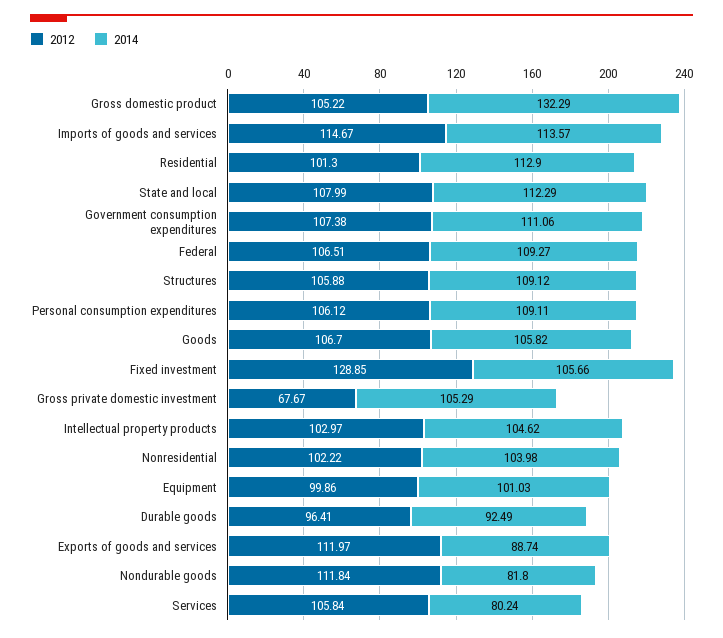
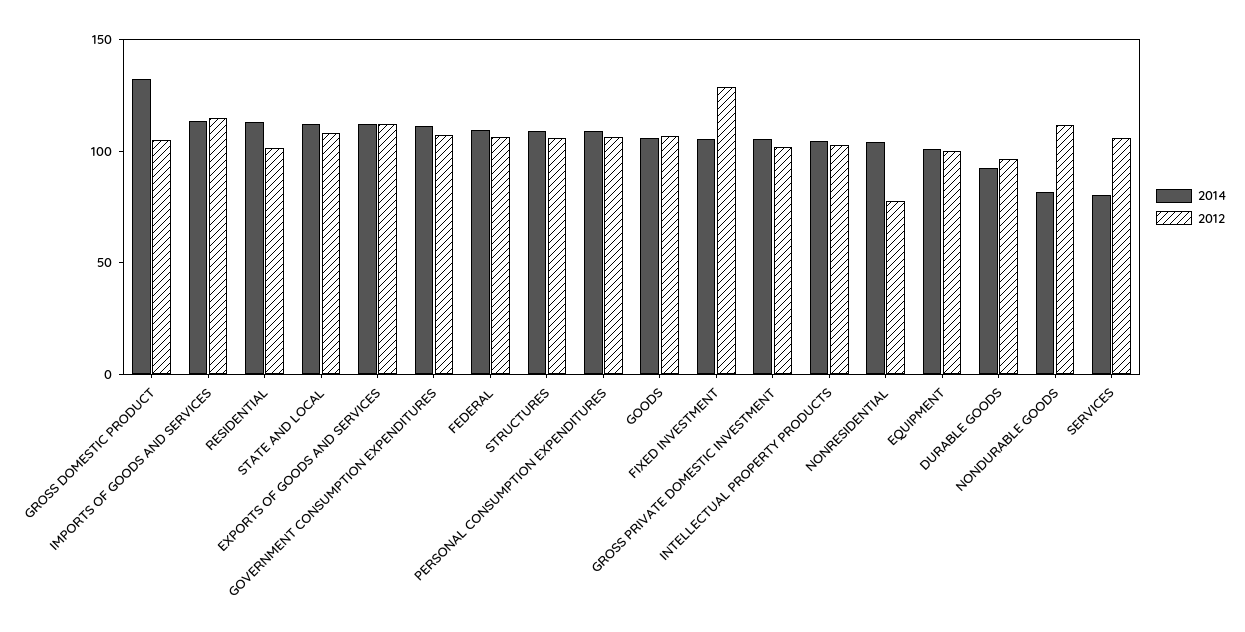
2012, Gross private domestic investment: 67.67 -> 100
2012, Nonresidential: 102.22 -> 80
2014, Exports of goods and services: 88.74 -> 110

